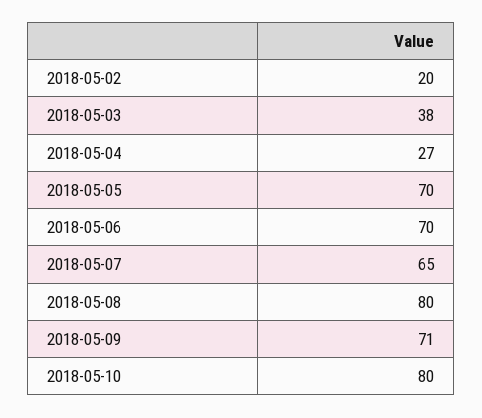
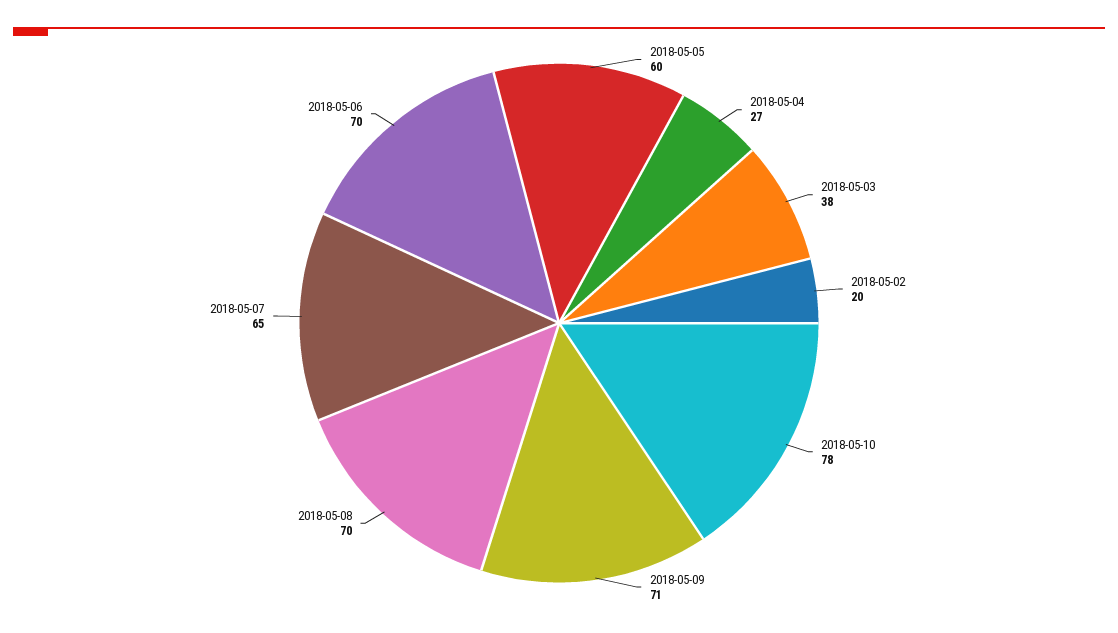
2018-05-05: 70 -> 60
2018-05-08: 80 -> 70
2018-05-10: 80 -> 78

